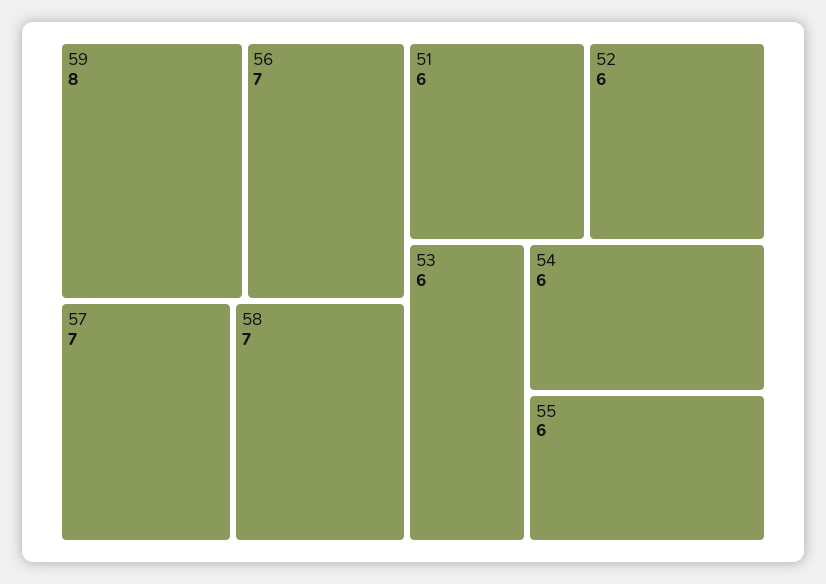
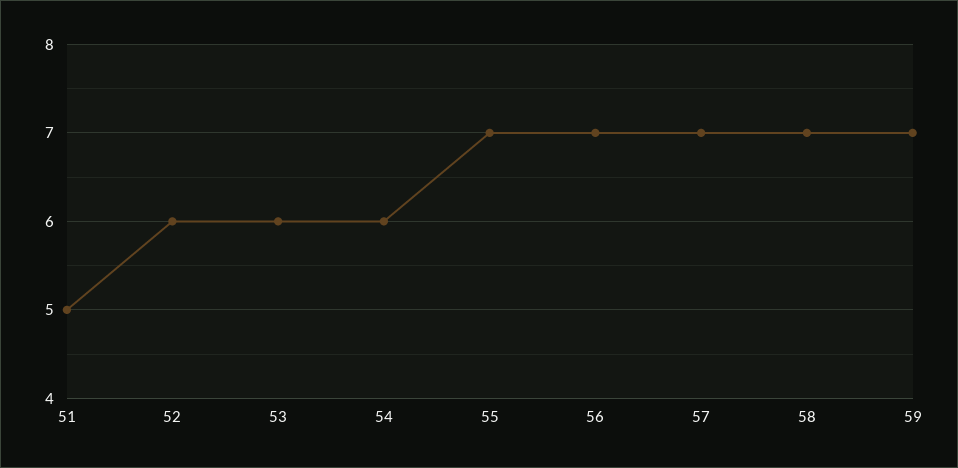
59: 8 -> 7
51: 6 -> 5
55: 6 -> 7

